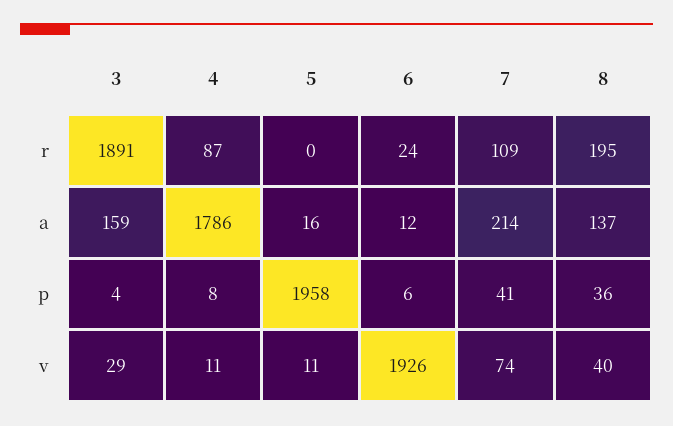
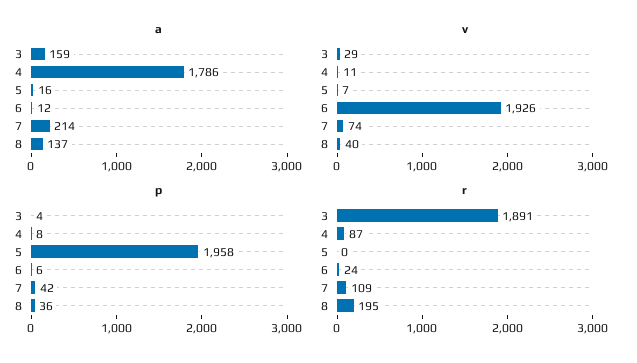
p, 7: 41 -> 42
v, 5: 11 -> 7

